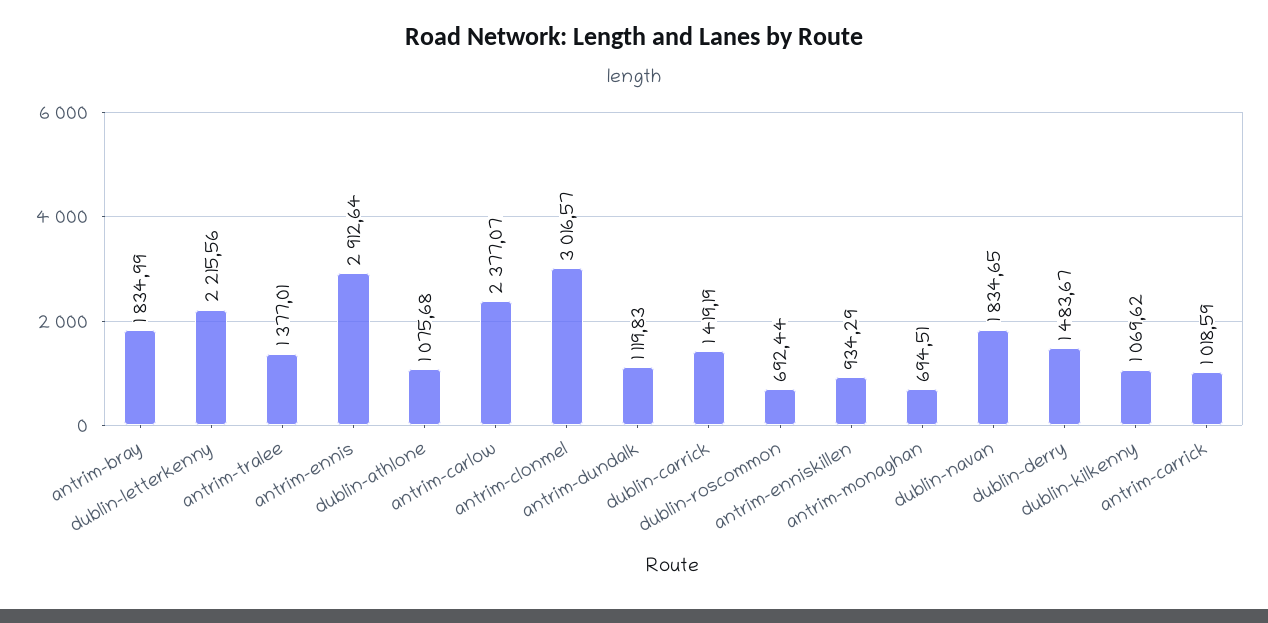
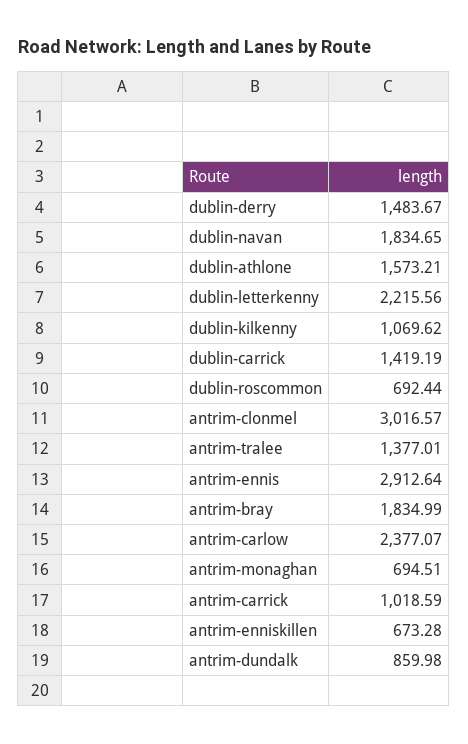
dublin-athlone: 1075.68 -> 1573.21
antrim-dundalk: 1119.83 -> 859.98
antrim-enniskillen: 934.29 -> 673.28

